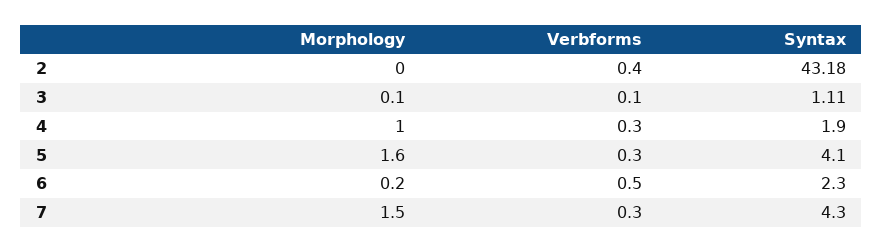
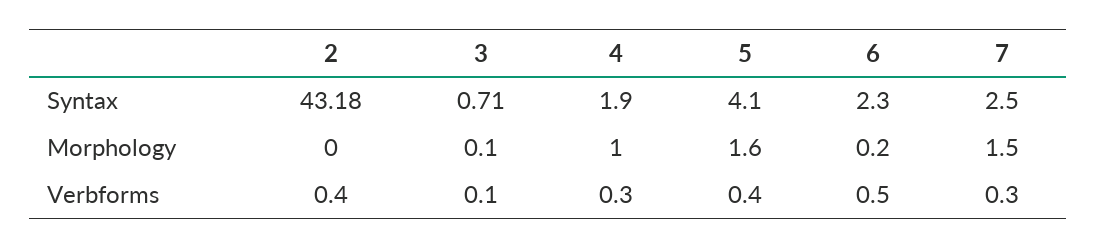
Syntax, 3: 1.11 -> 0.71
Verbforms, 5: 0.3 -> 0.4
Syntax, 7: 4.3 -> 2.5

